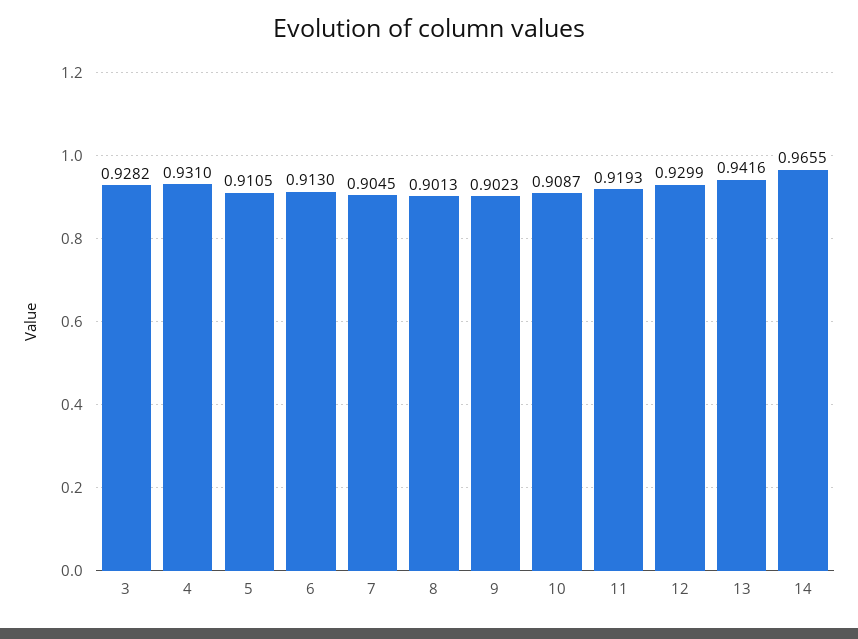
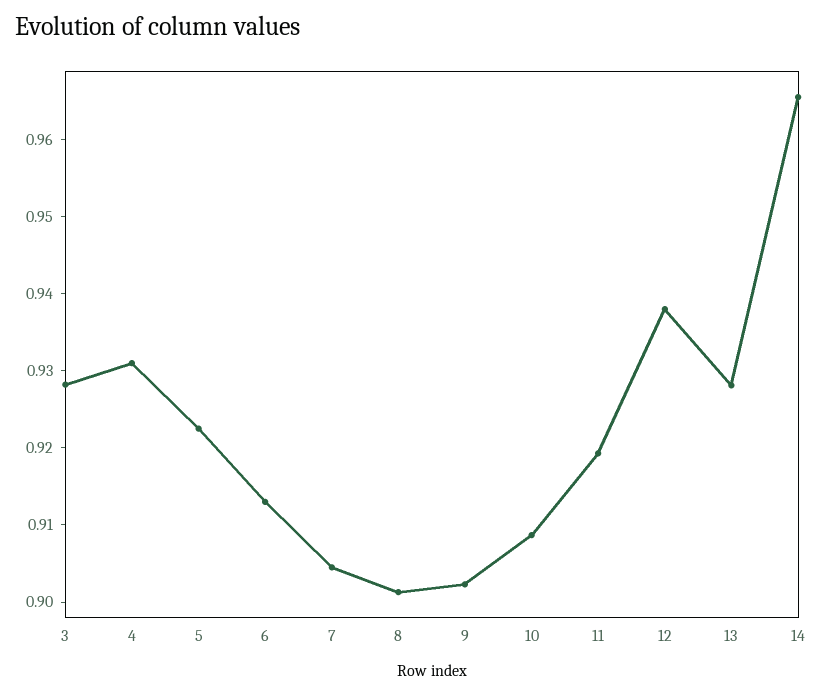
5: 0.9105 -> 0.922
12: 0.9299 -> 0.938
13: 0.9416 -> 0.928

